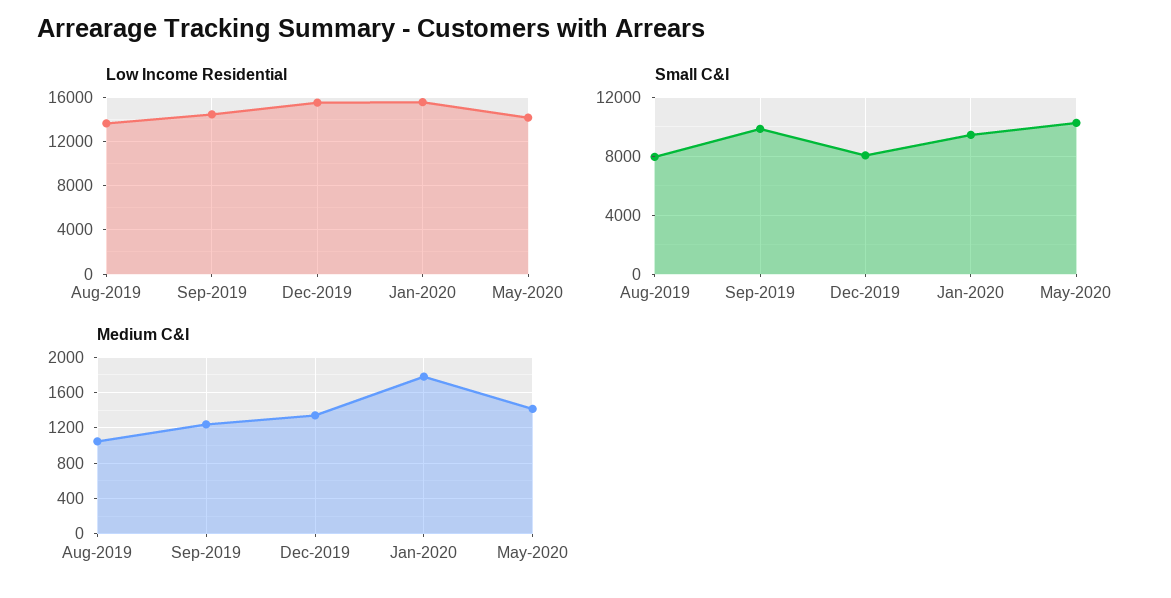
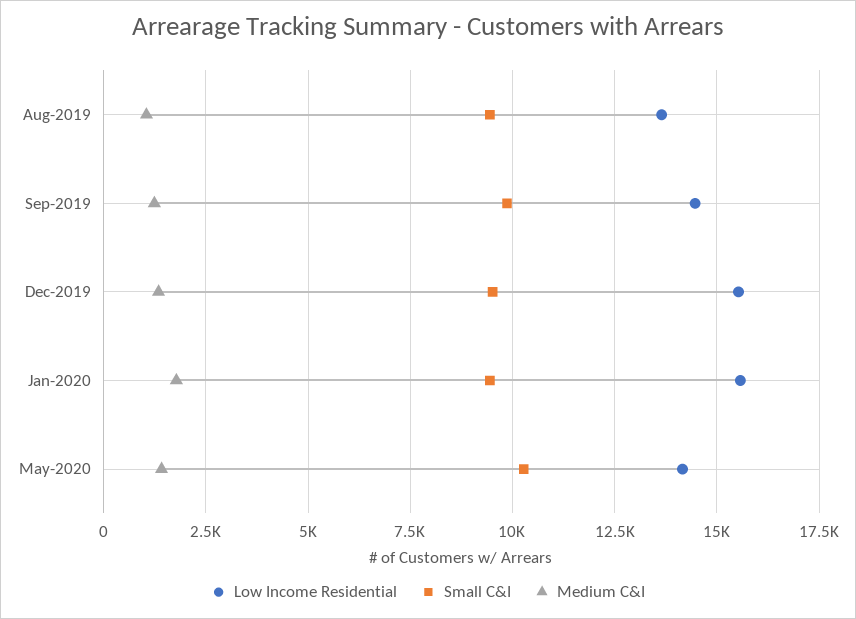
Small C&I, Aug-2019: 8000 -> 9500
Small C&I, Dec-2019: 8000 -> 9500

